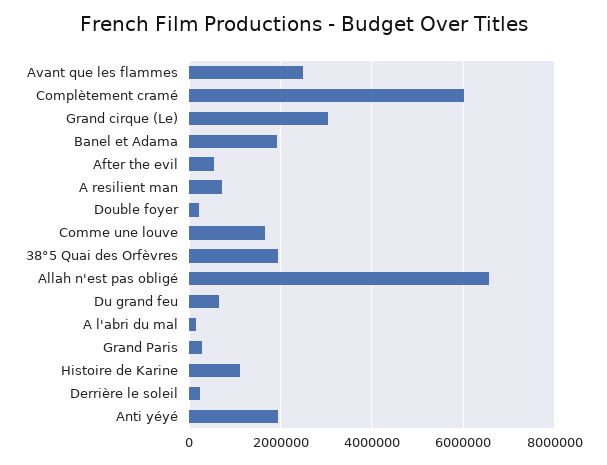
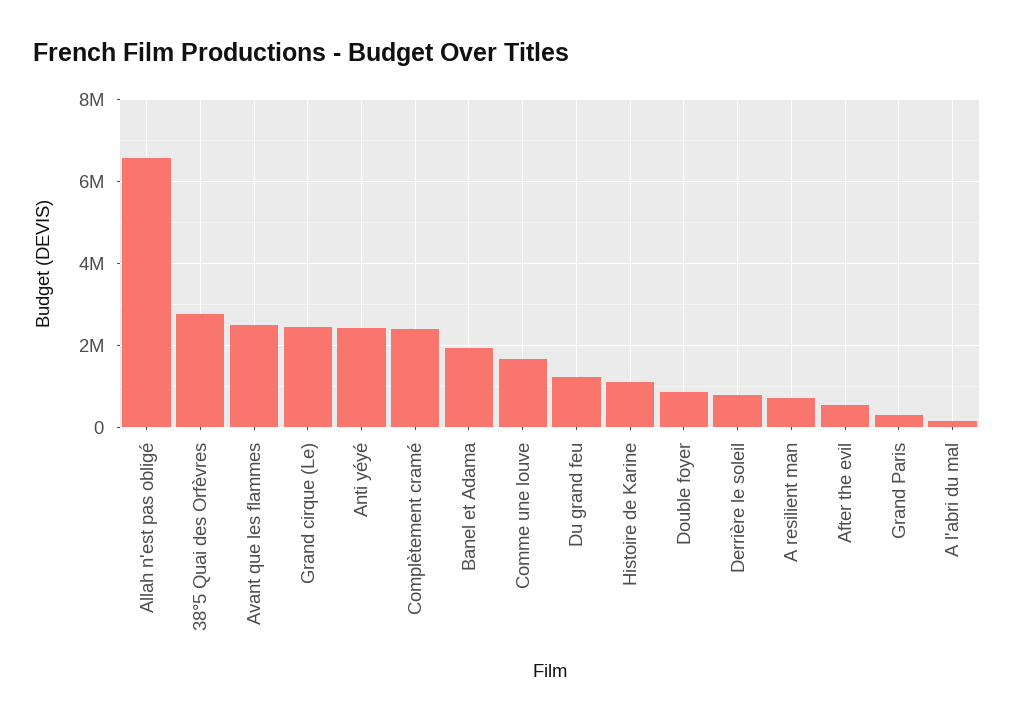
Complètement cramé: 6000000 -> 2400000
Grand cirque (Le): 3000000 -> 2400000
Double foyer: 200000 -> 800000
38°5 Quai des Orfèvres: 2000000 -> 2800000
Du grand feu: 600000 -> 1200000
Derrière le soleil: 200000 -> 800000
Anti yéyé: 2000000 -> 2400000

